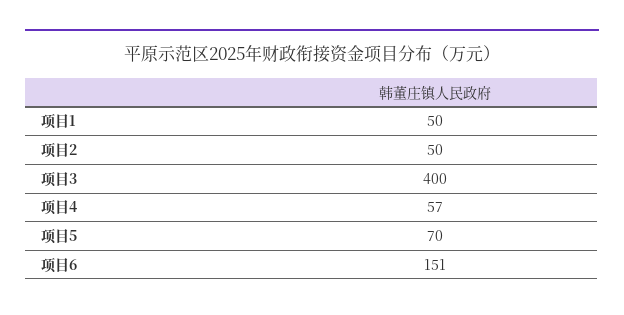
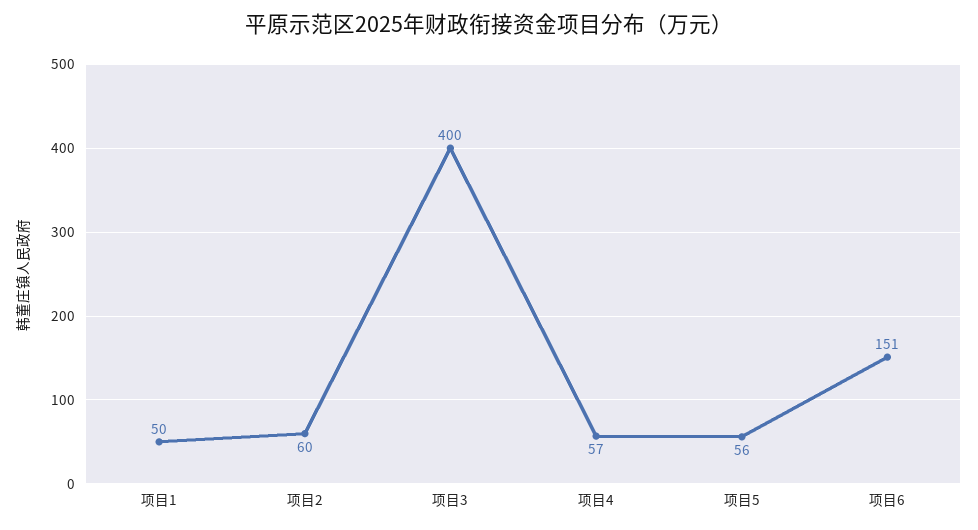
项目2: 50 -> 60
项目5: 70 -> 56

